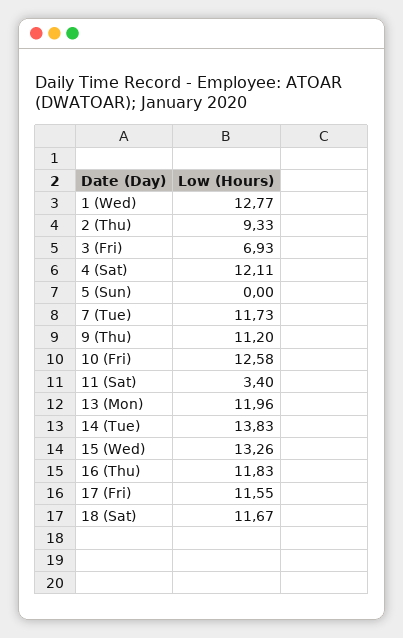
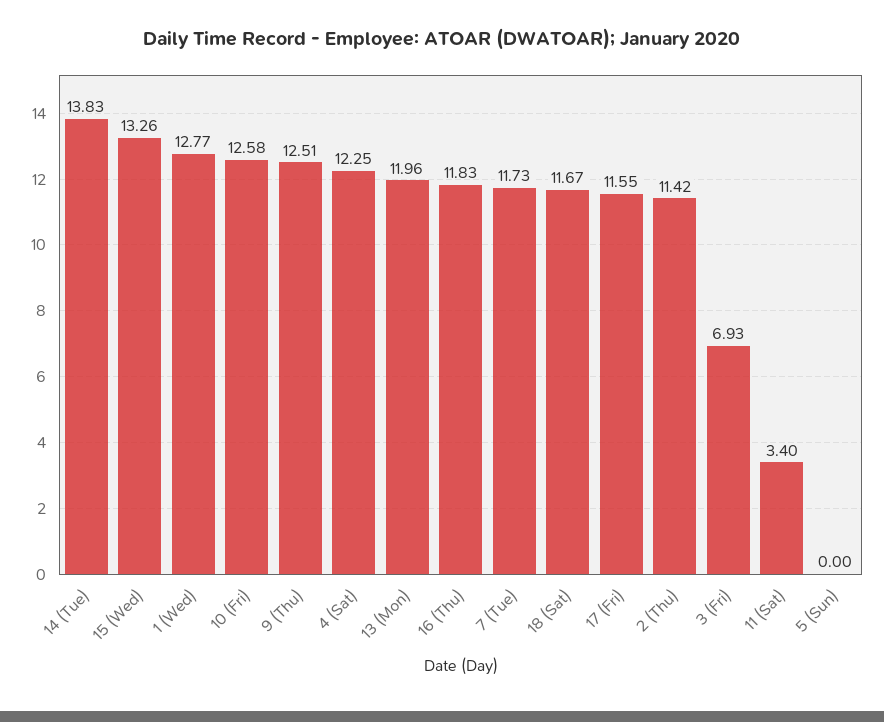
2 (Thu): 9.33 -> 11.42
4 (Sat): 12.11 -> 12.25
9 (Thu): 11.2 -> 12.51

